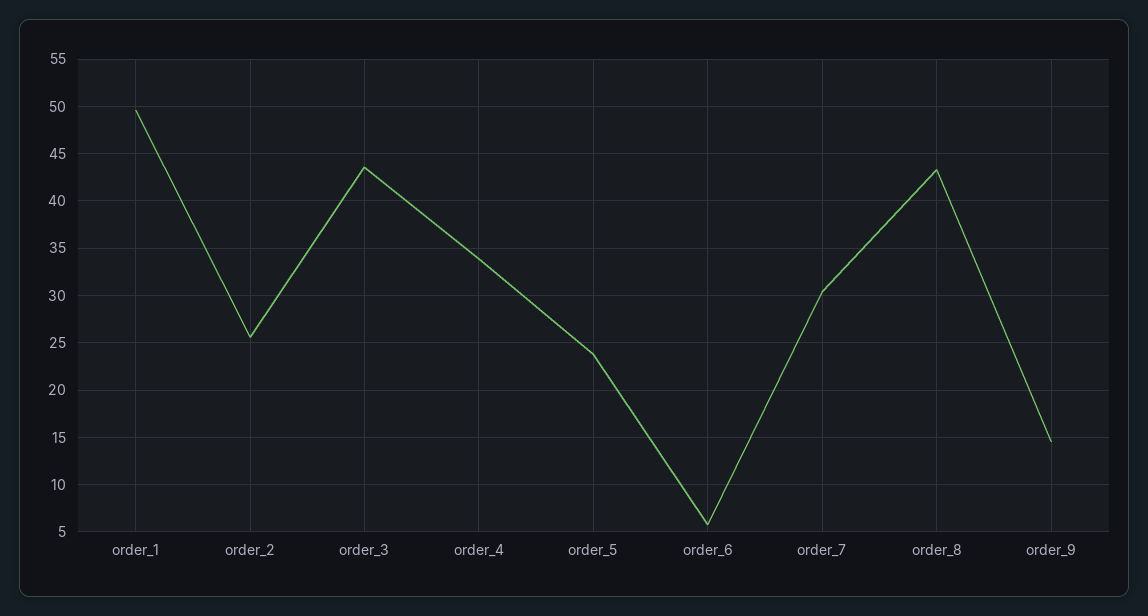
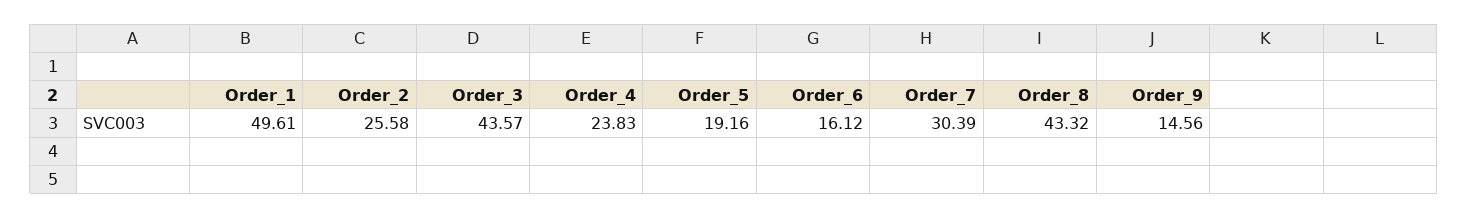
order_4: 34 -> 23.83
order_5: 24 -> 19.16
order_6: 6 -> 16.12

